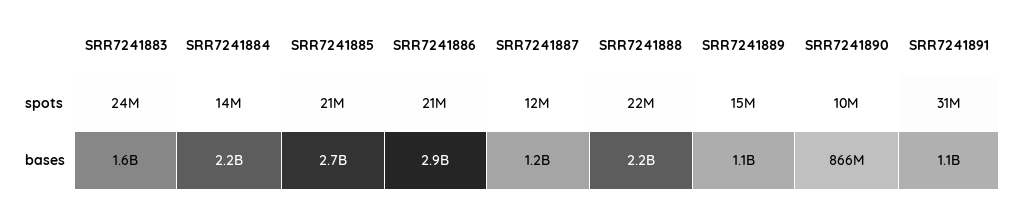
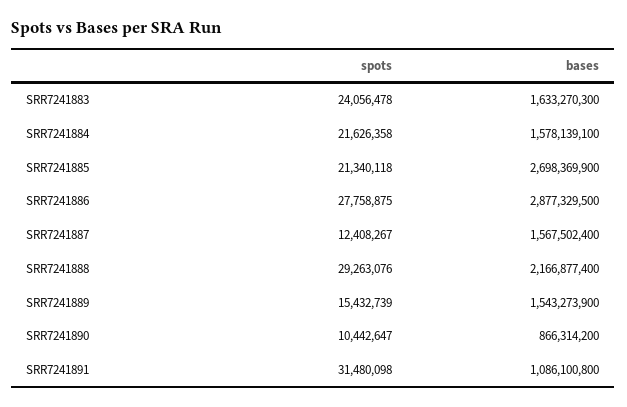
SRR7241884, spots: 14000000 -> 21626358
SRR7241886, spots: 21000000 -> 27758875
SRR7241888, spots: 22000000 -> 29263076
SRR7241884, bases: 2200000000 -> 1578139100
SRR7241887, bases: 1200000000 -> 1567502400
SRR7241889, bases: 1100000000 -> 1543273900

